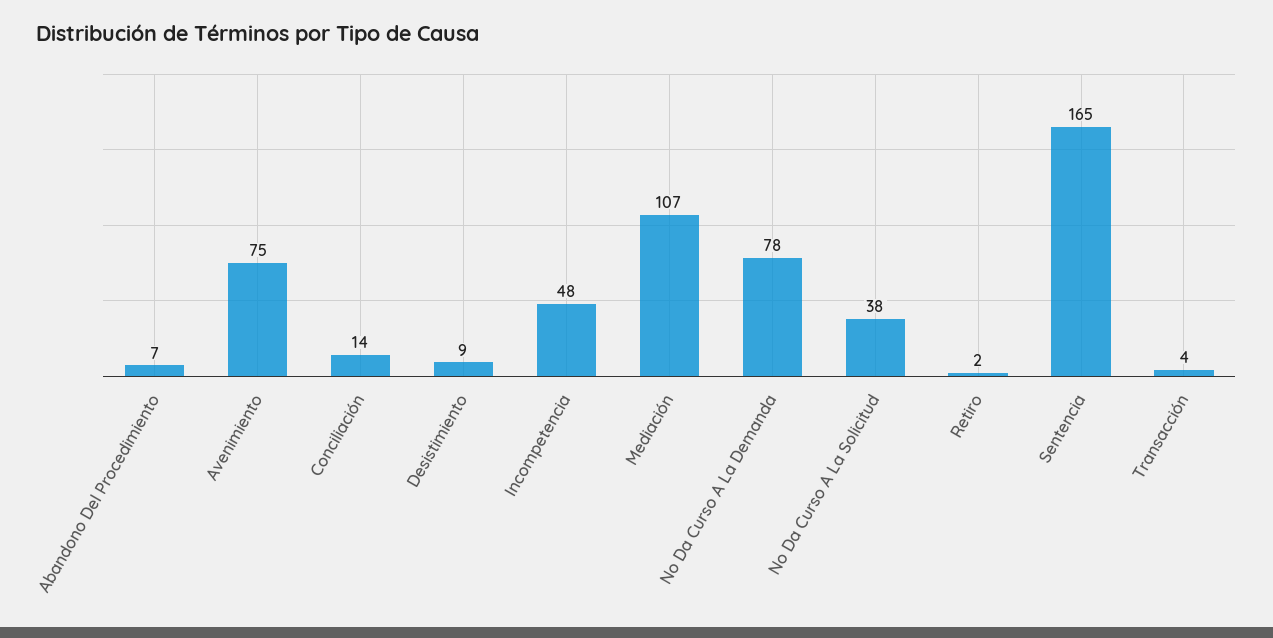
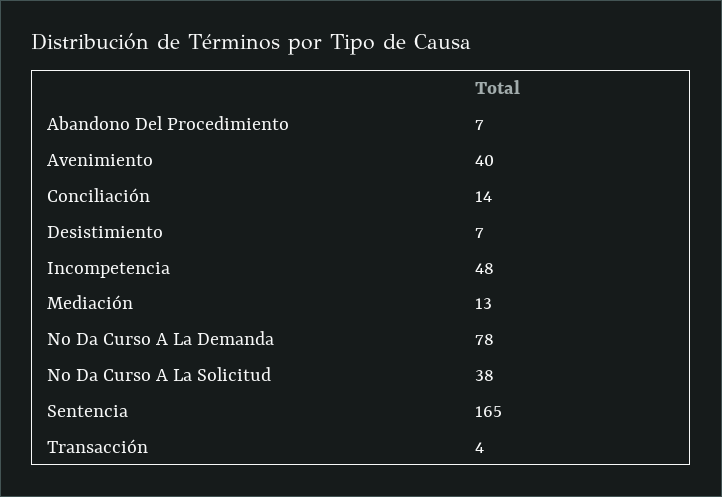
Avenimiento: 75 -> 40
Desistimiento: 9 -> 7
Mediación: 107 -> 13
Retiro: 2 -> none

